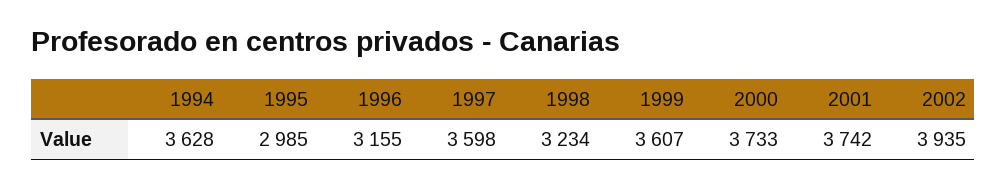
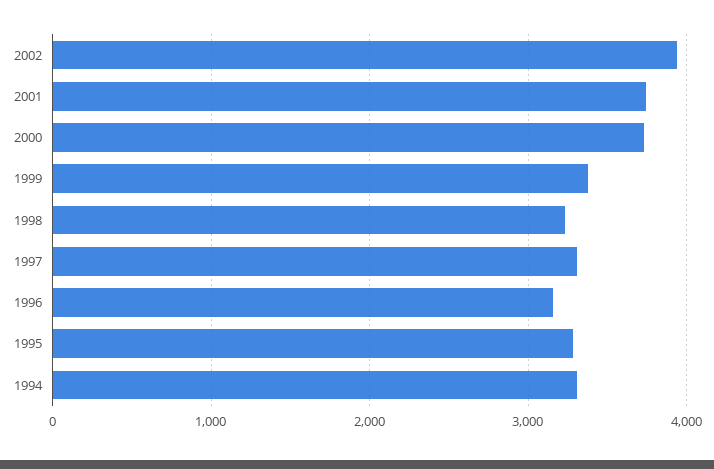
1994: 3628 -> 3300
1995: 2985 -> 3300
1997: 3598 -> 3300
1999: 3607 -> 3400

